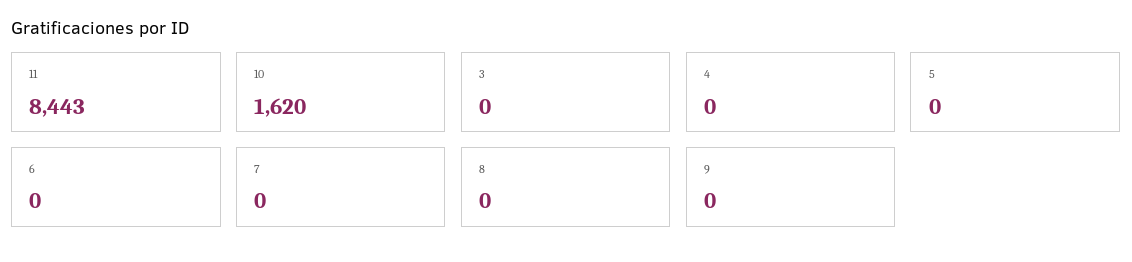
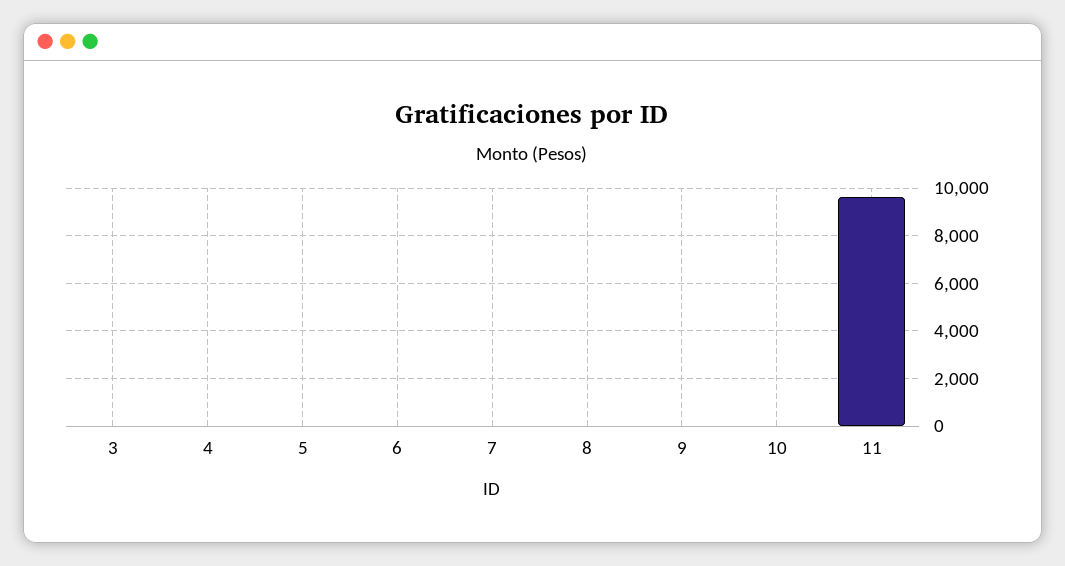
11: 8443 -> 9500
10: 1620 -> 0

